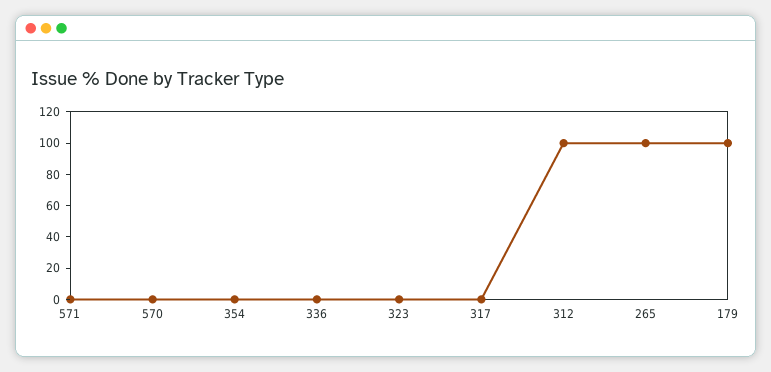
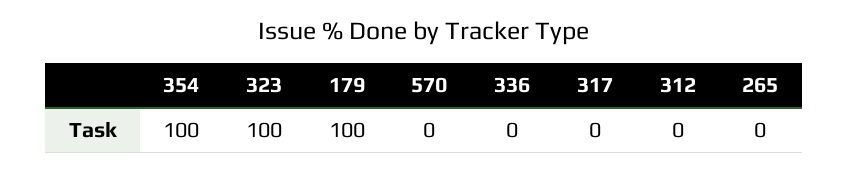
571: 0 -> none
354: 0 -> 100
323: 0 -> 100
312: 100 -> 0
265: 100 -> 0

